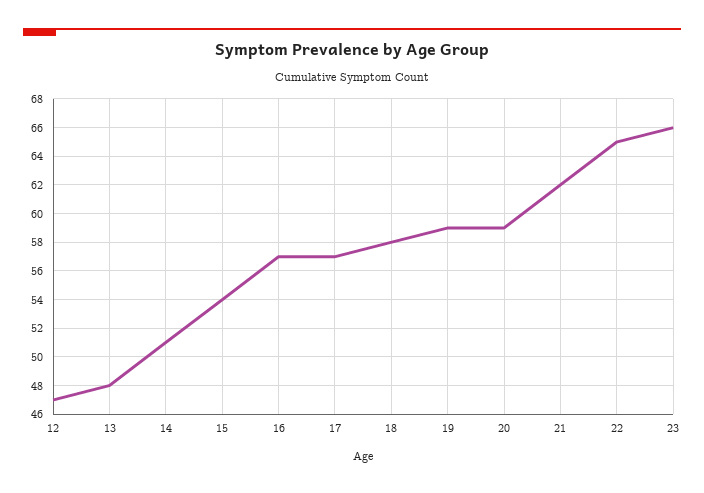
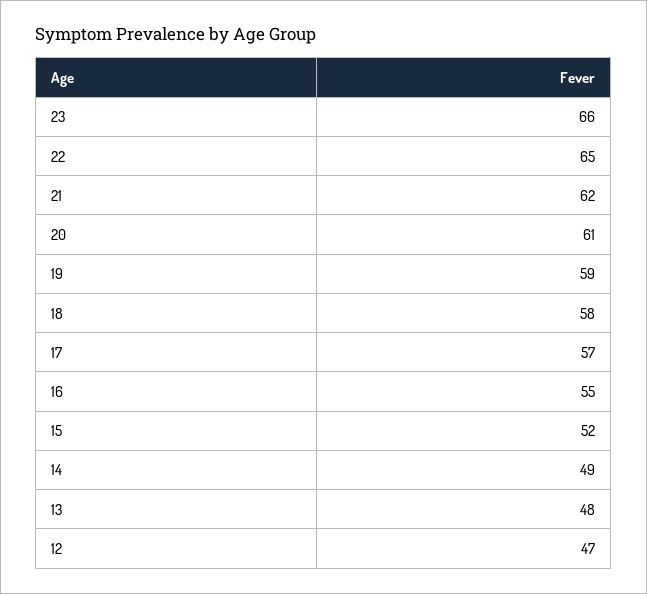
14: 51 -> 49
15: 54 -> 52
16: 57 -> 55
20: 59 -> 61

